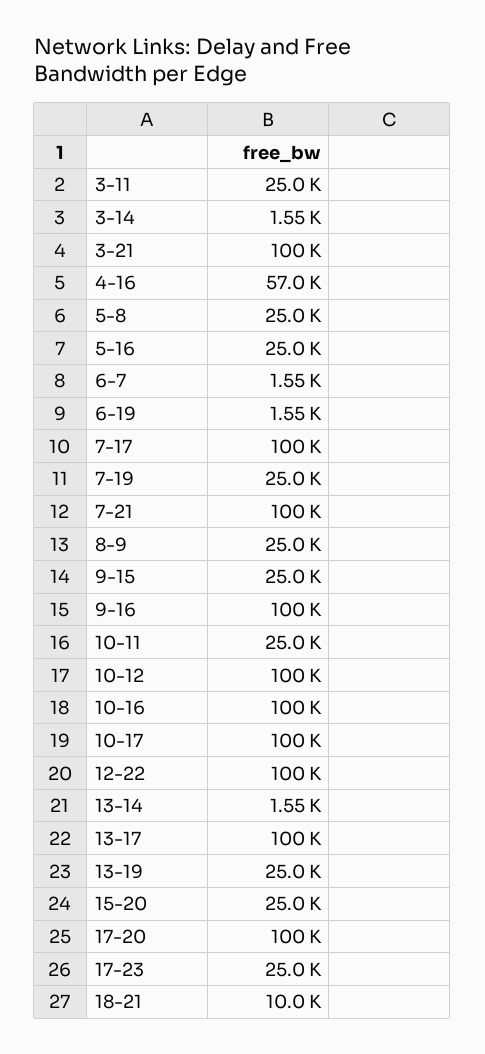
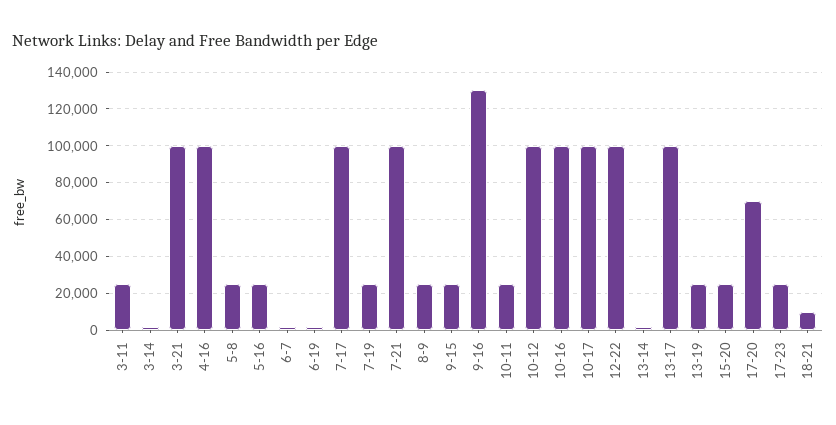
4-16: 57000 -> 100000
9-16: 100000 -> 130000
17-20: 100000 -> 70000

